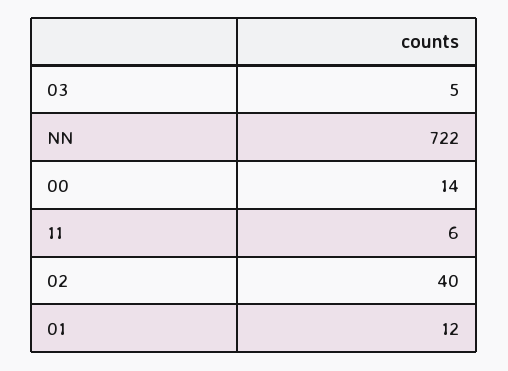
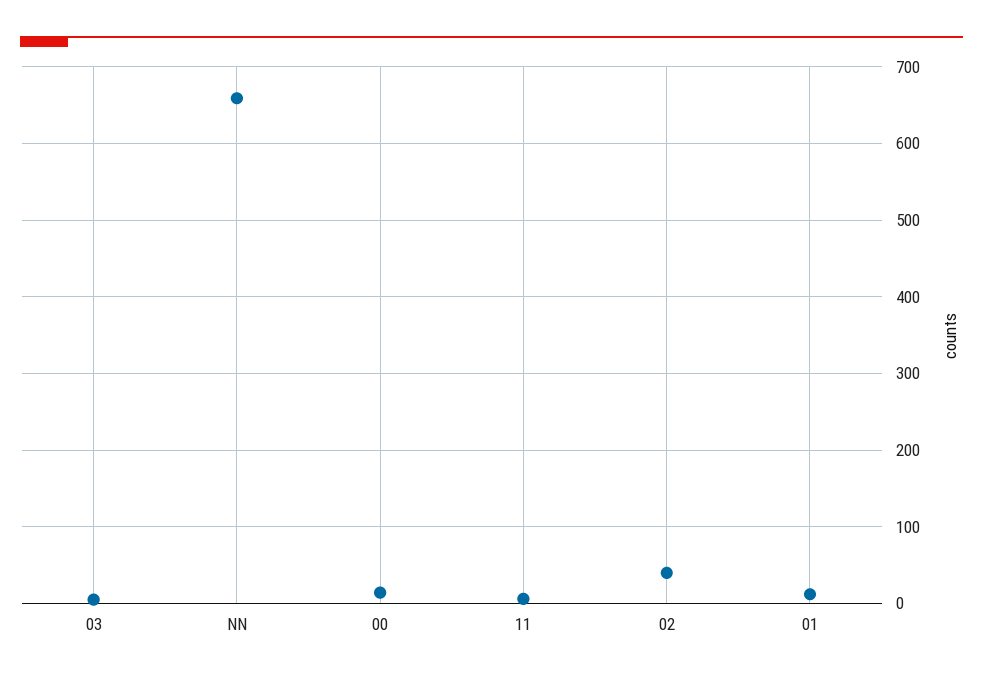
NN: 722 -> 660

